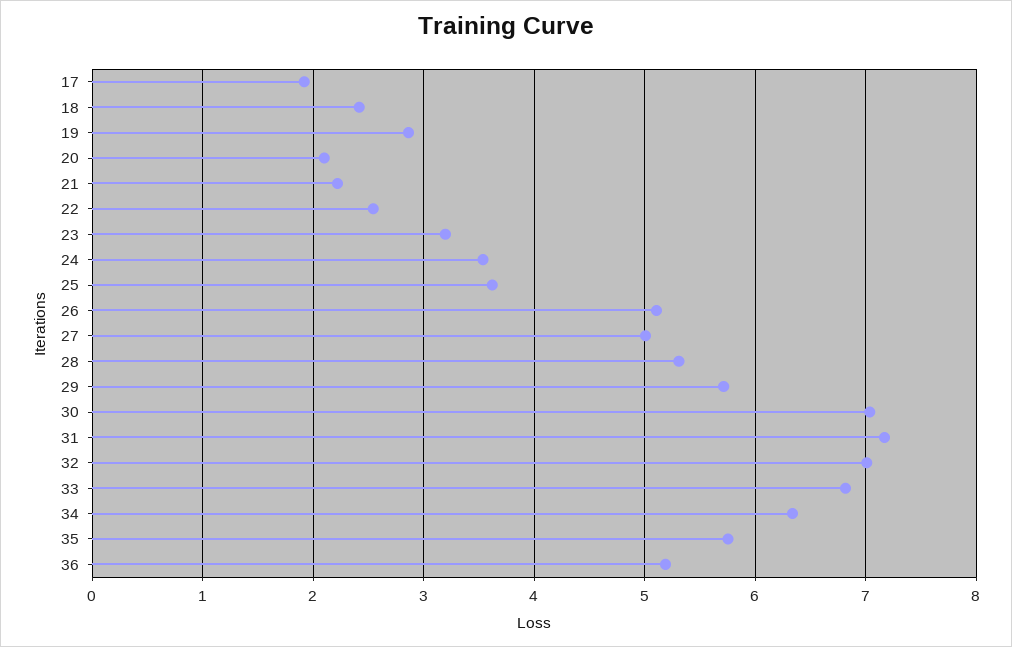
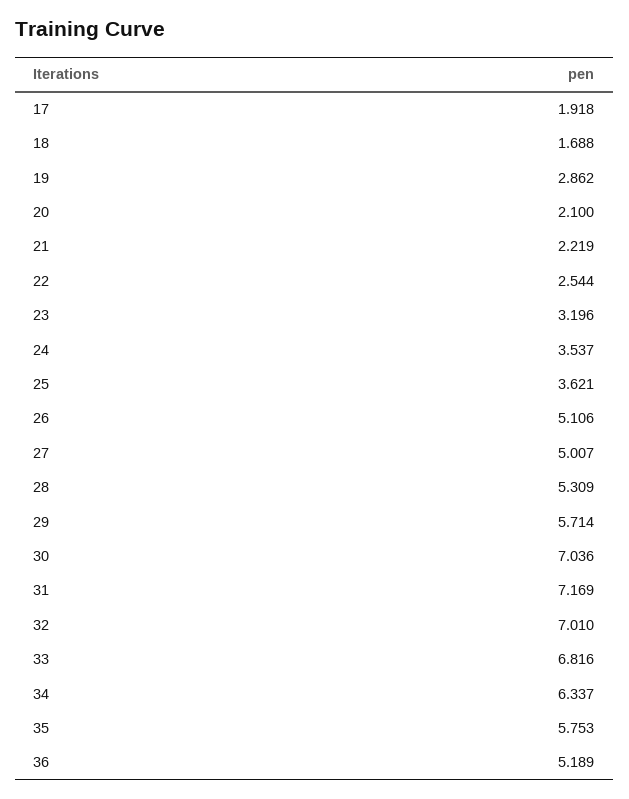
18: 2.4 -> 1.688

